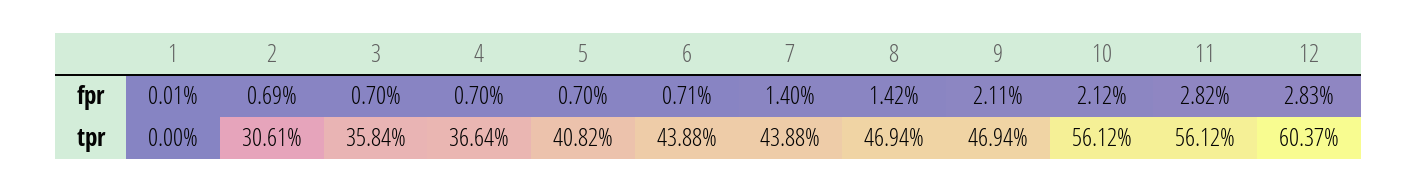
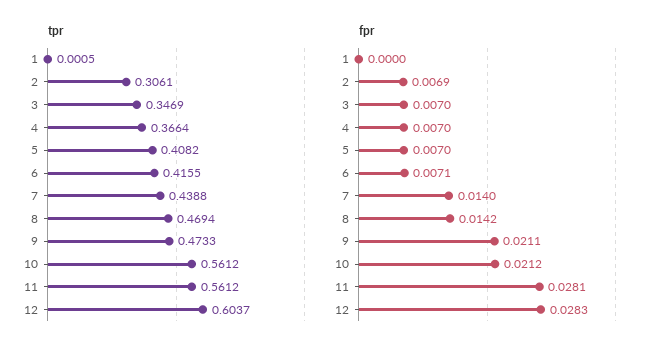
fpr, 1: 0.0001 -> 0
fpr, 11: 0.0282 -> 0.0281
tpr, 1: 0 -> 0.0005
tpr, 3: 0.3584 -> 0.3469
tpr, 6: 0.4388 -> 0.4155
tpr, 9: 0.4694 -> 0.4733

